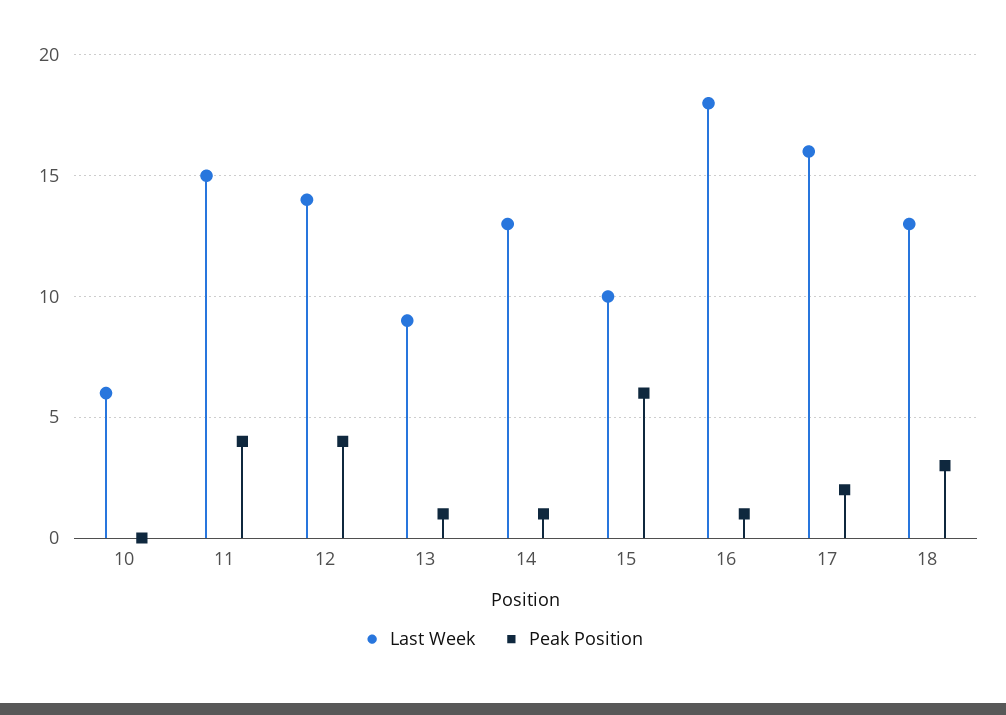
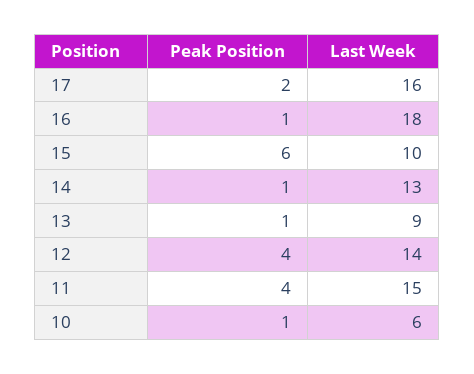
Peak Position, 10: 0 -> 1
Last Week, 18: 13 -> none
Peak Position, 18: 3 -> none

